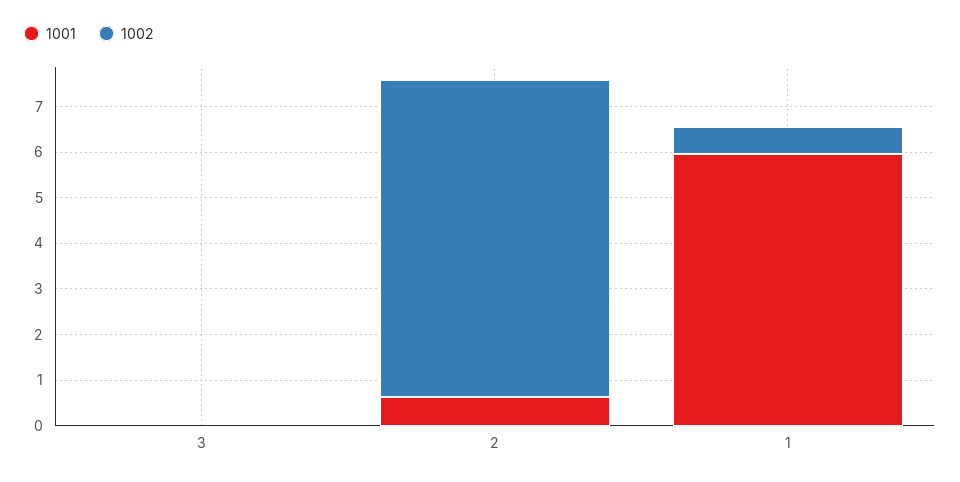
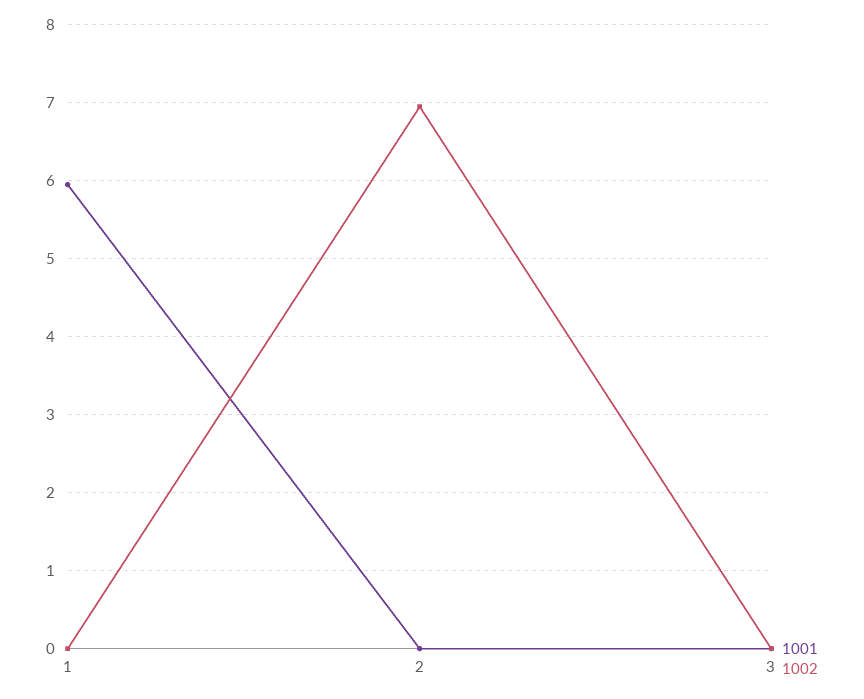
1001, 2: 0.6 -> 0
1002, 1: 0.6 -> 0

